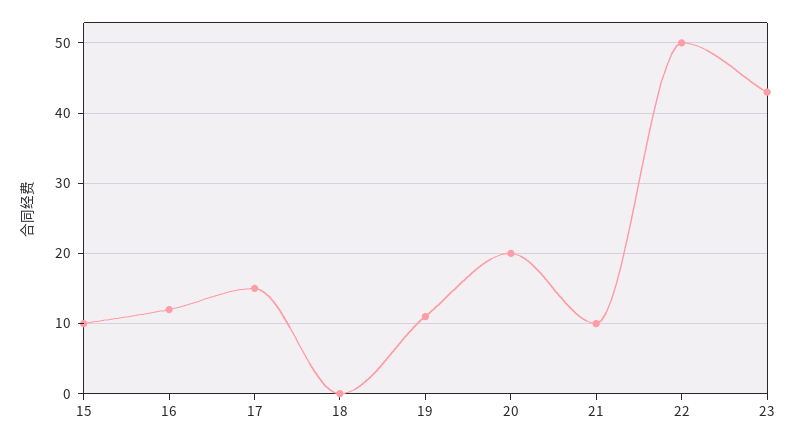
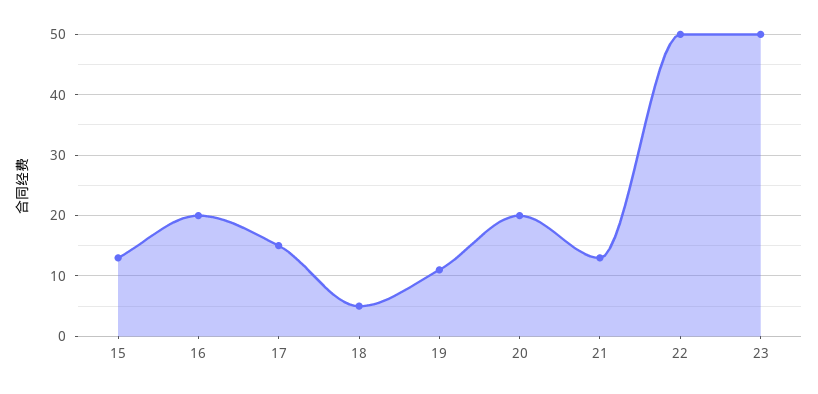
15: 10 -> 13
16: 12 -> 20
18: 0 -> 5
21: 10 -> 13
23: 43 -> 50

